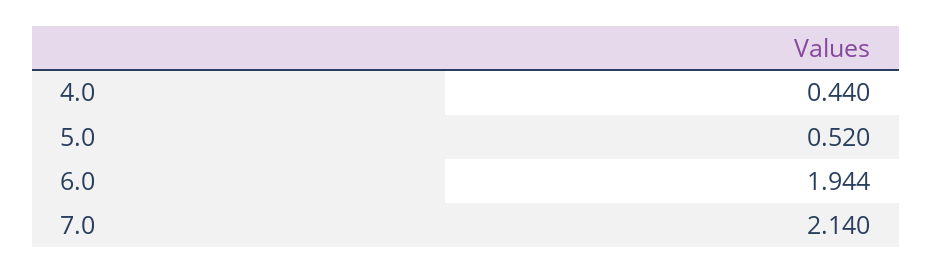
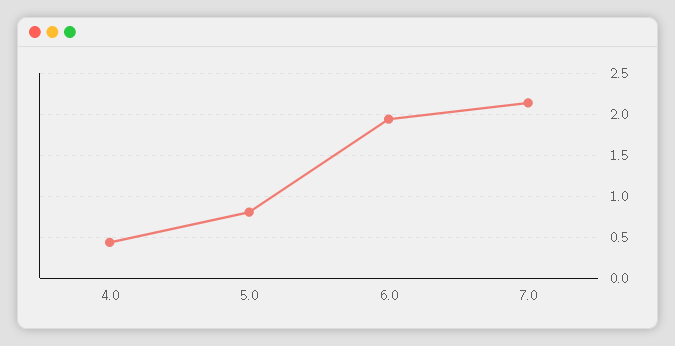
5.0: 0.52 -> 0.8

